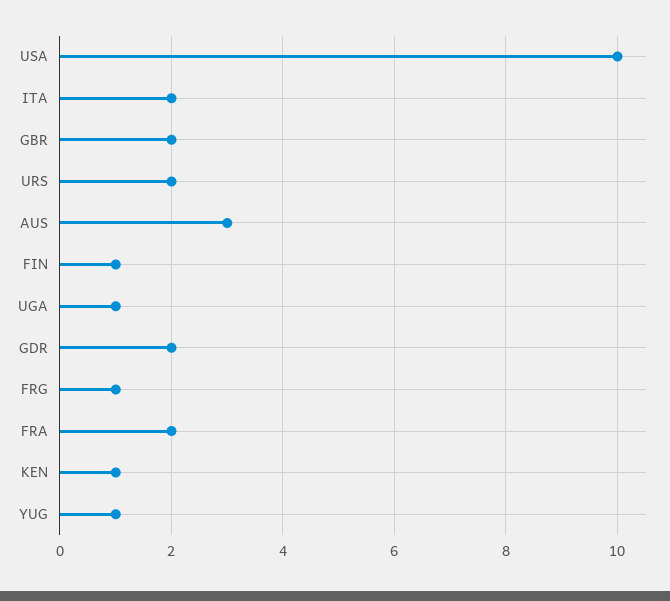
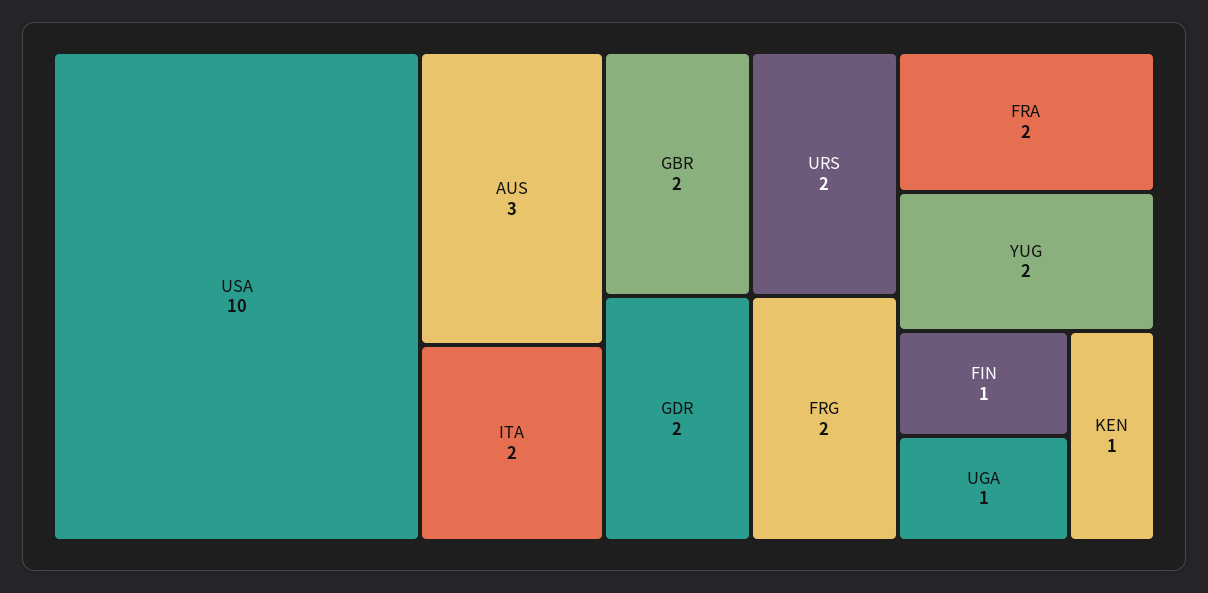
FRG: 1 -> 2
YUG: 1 -> 2

